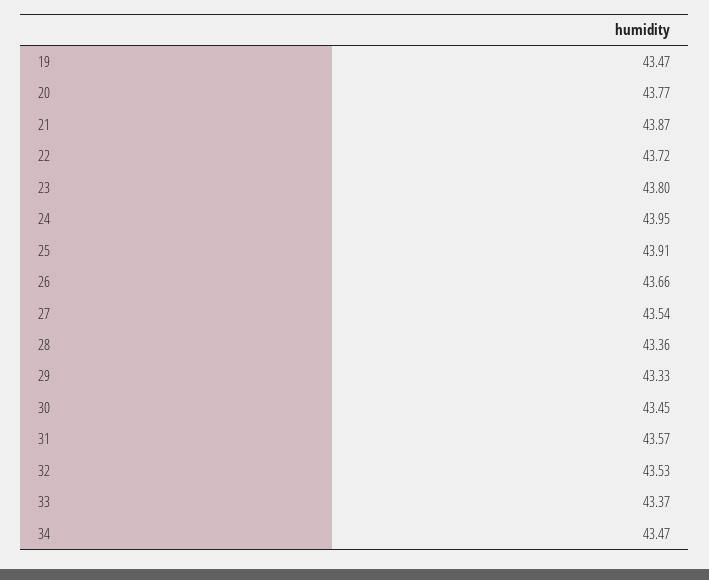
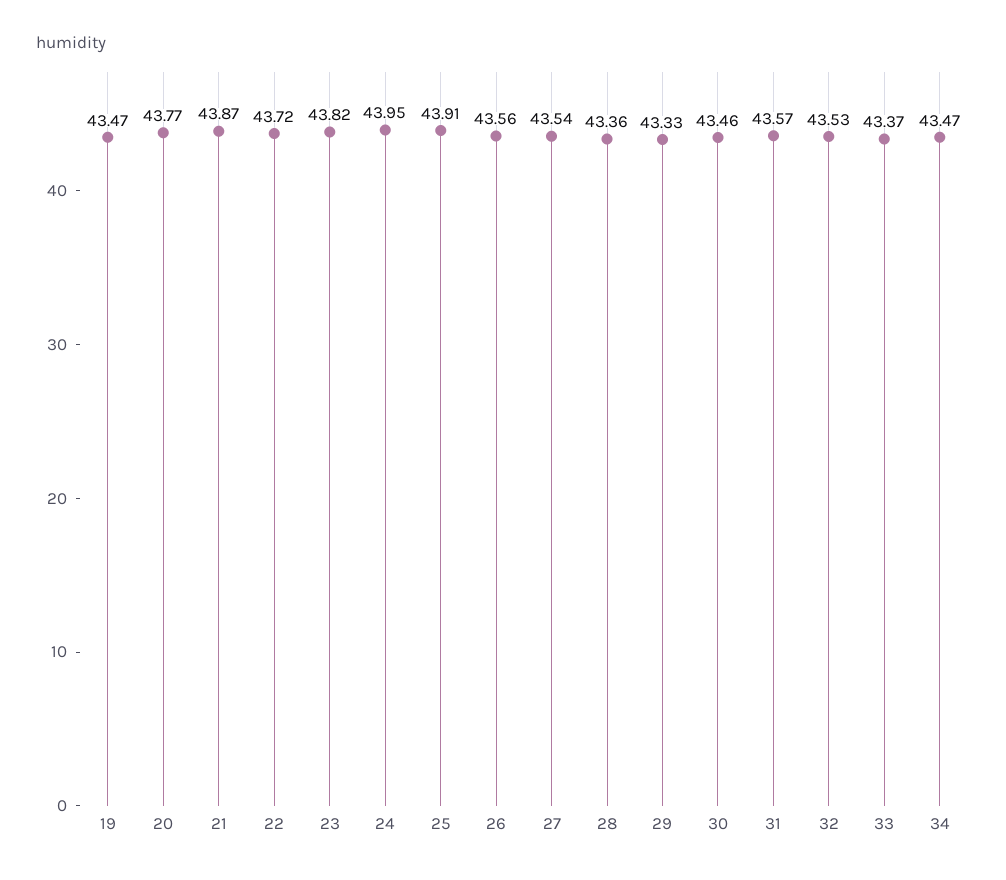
23: 43.8 -> 43.82
26: 43.66 -> 43.56
30: 43.45 -> 43.46

